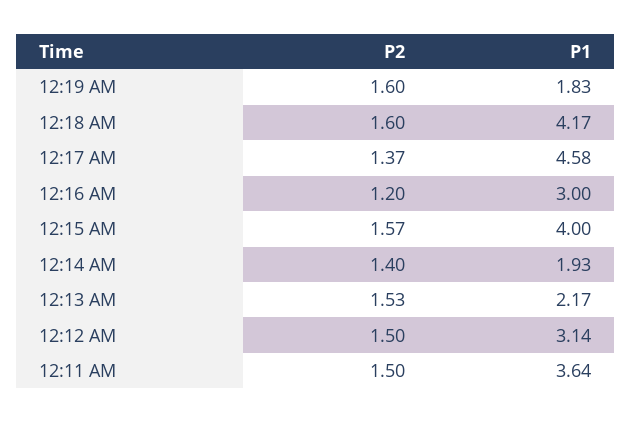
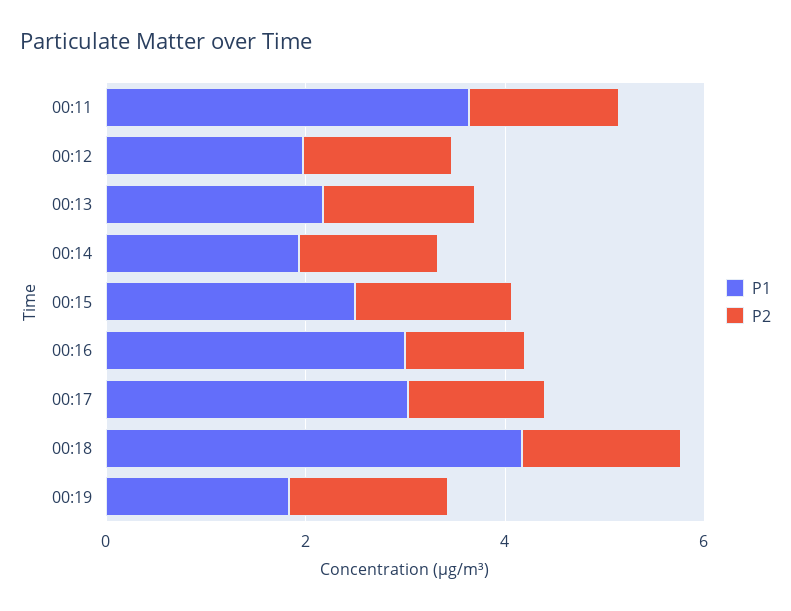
P1, 12:17 AM: 4.58 -> 3
P1, 12:15 AM: 4 -> 2.5
P1, 12:12 AM: 3.14 -> 2

